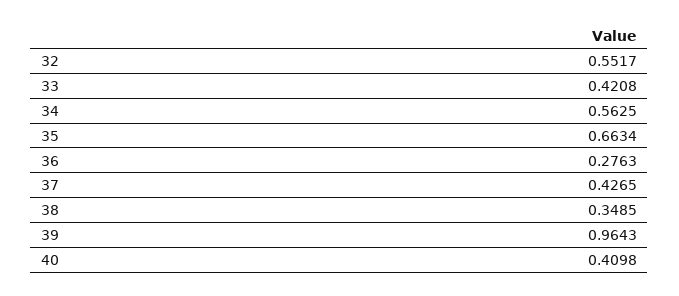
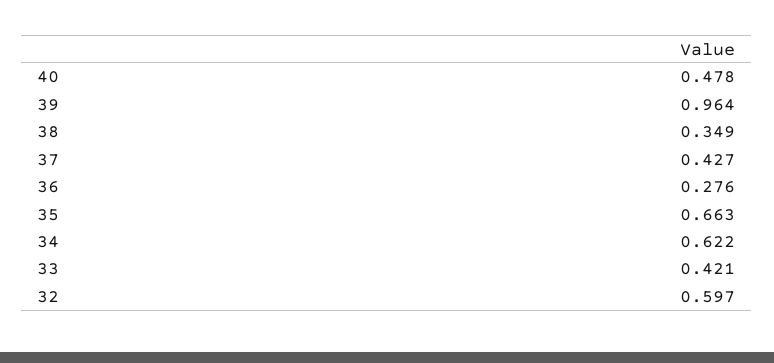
32: 0.5517 -> 0.597
34: 0.5625 -> 0.622
40: 0.4098 -> 0.478

